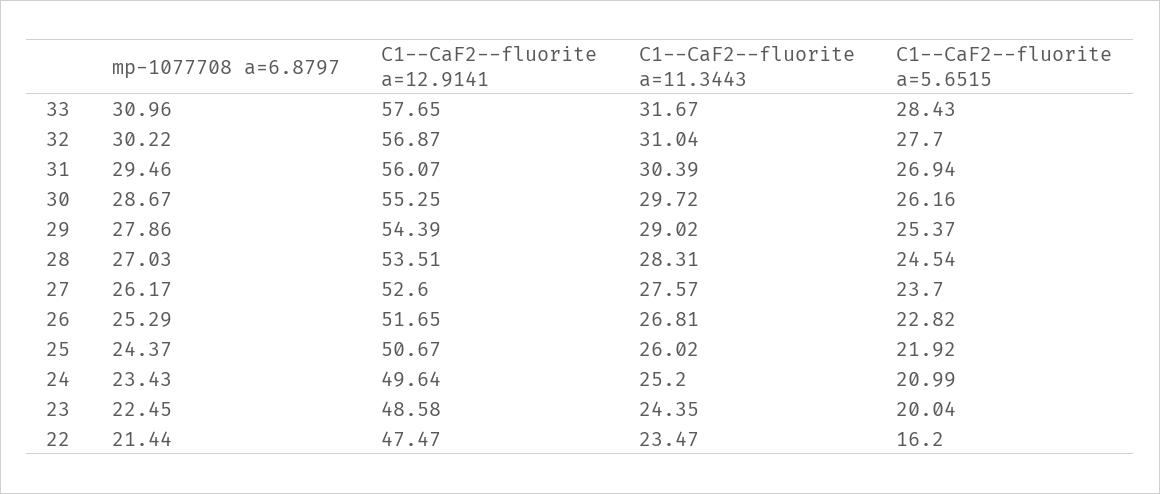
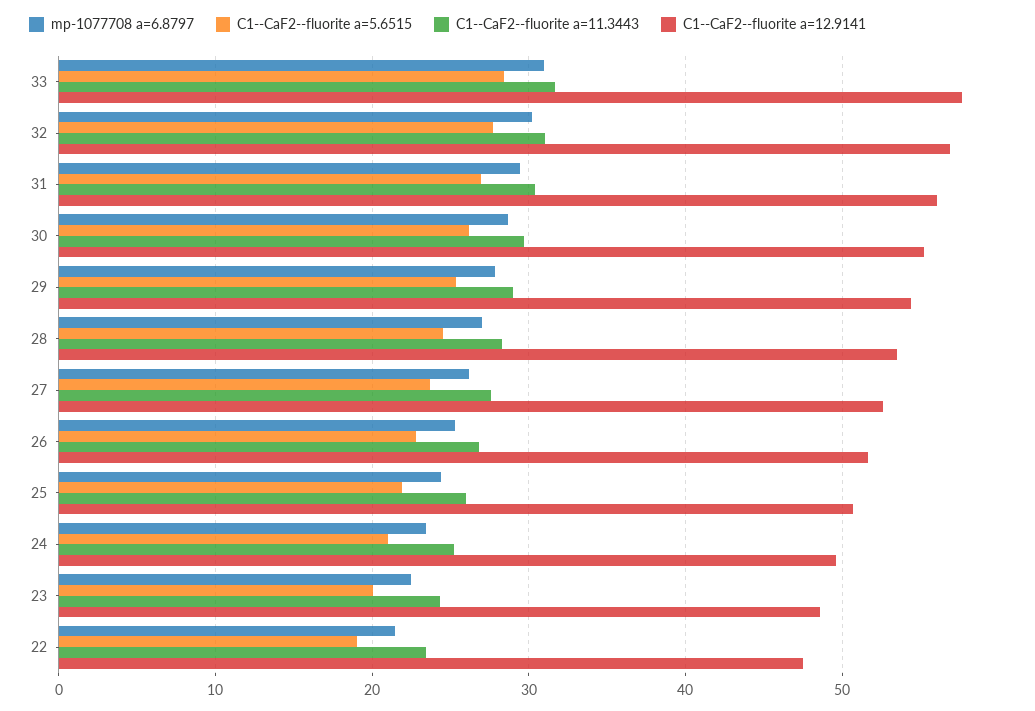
C1--CaF2--fluorite a=5.6515, 22: 16.2 -> 19

